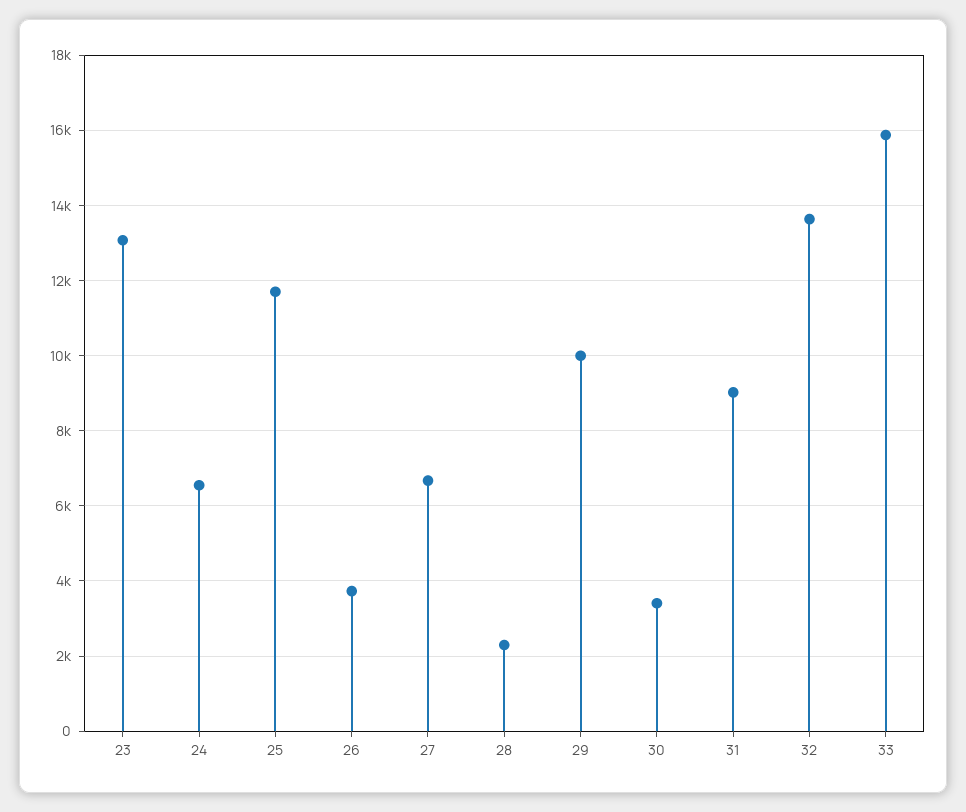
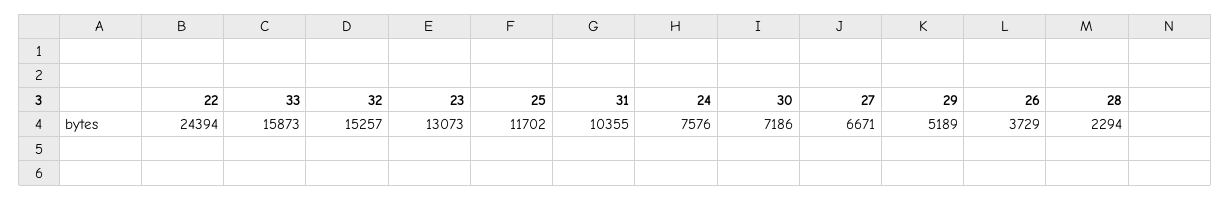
24: 6600 -> 7576
29: 10000 -> 5189
30: 3400 -> 7186
31: 9000 -> 10355
32: 13600 -> 15257
22: none -> 24394

